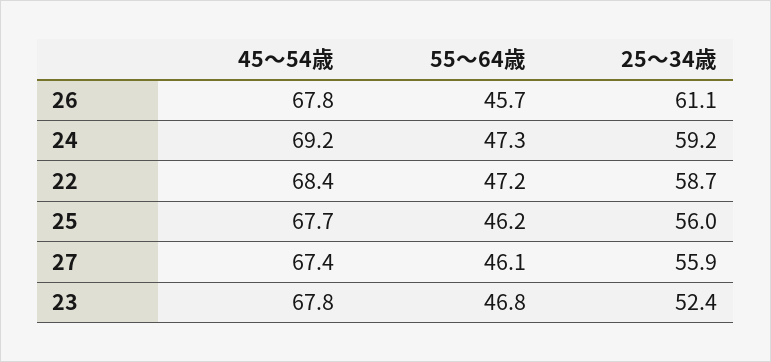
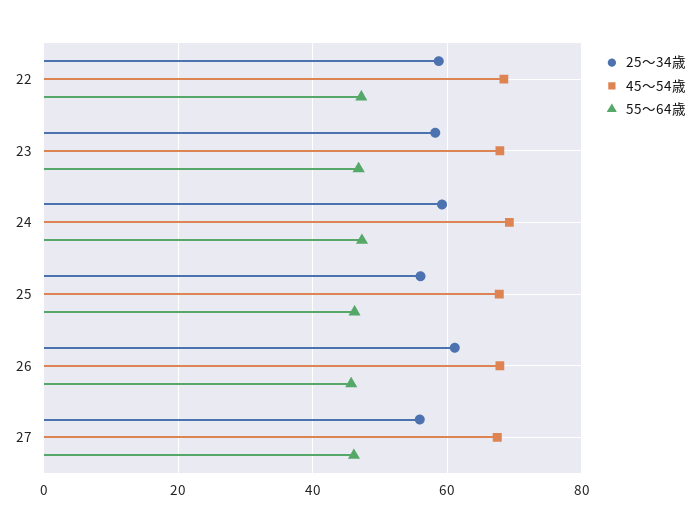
25〜34歳, 23: 52.4 -> 58

